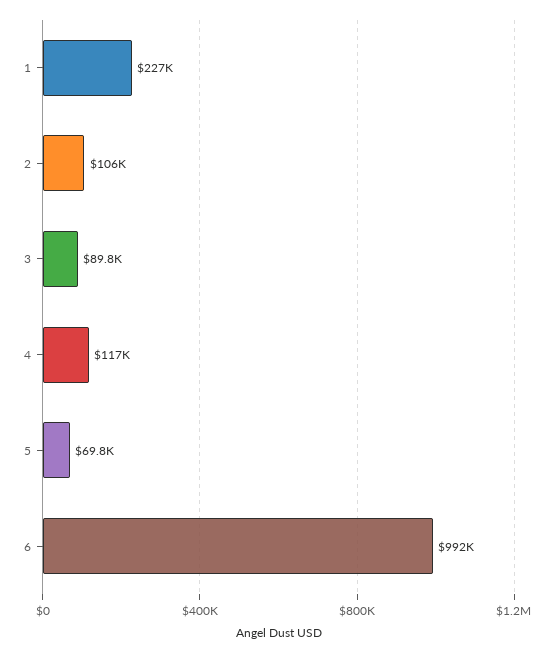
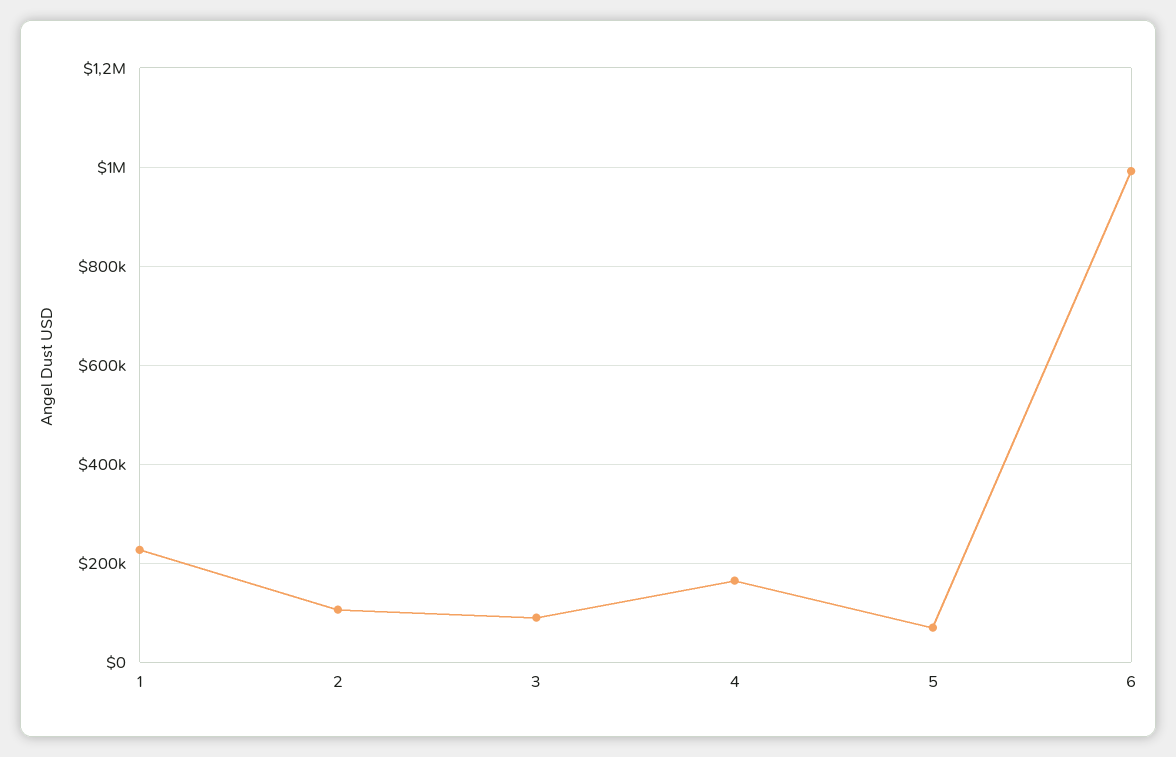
4: 117000 -> 160000

